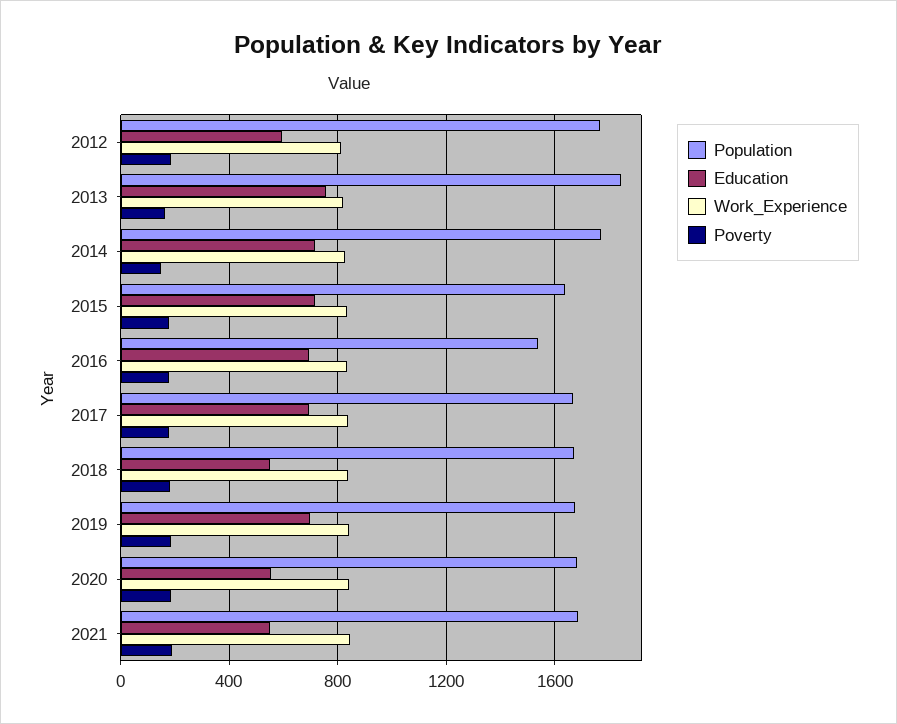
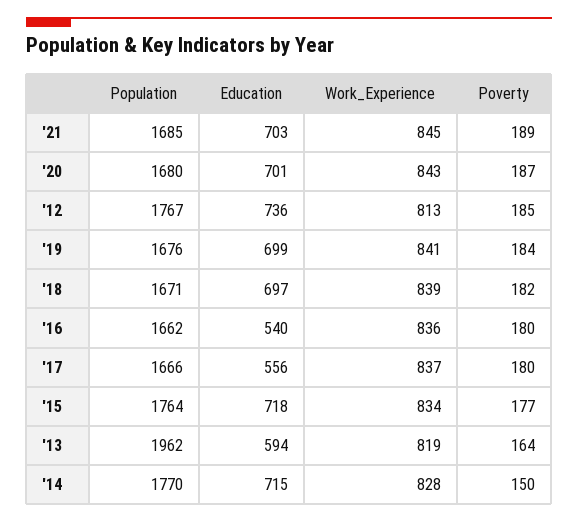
Education, 2012: 600 -> 736
Population, 2013: 1850 -> 1962
Education, 2013: 750 -> 594
Population, 2015: 1650 -> 1764
Population, 2016: 1550 -> 1662
Education, 2016: 700 -> 540
Education, 2017: 700 -> 556
Education, 2018: 550 -> 697
Education, 2020: 550 -> 701
Education, 2021: 550 -> 703

